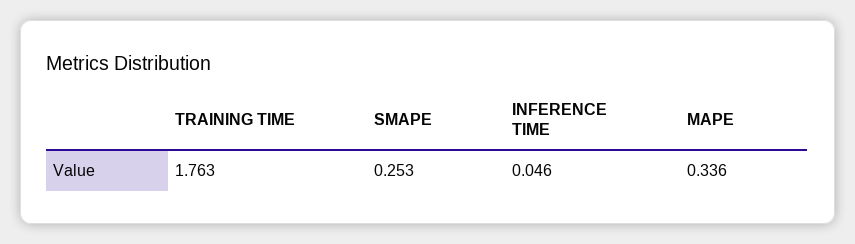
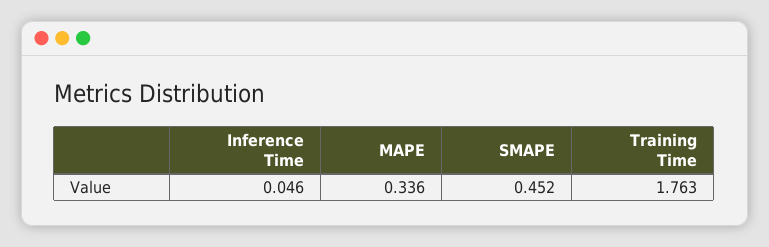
SMAPE: 0.253 -> 0.452

